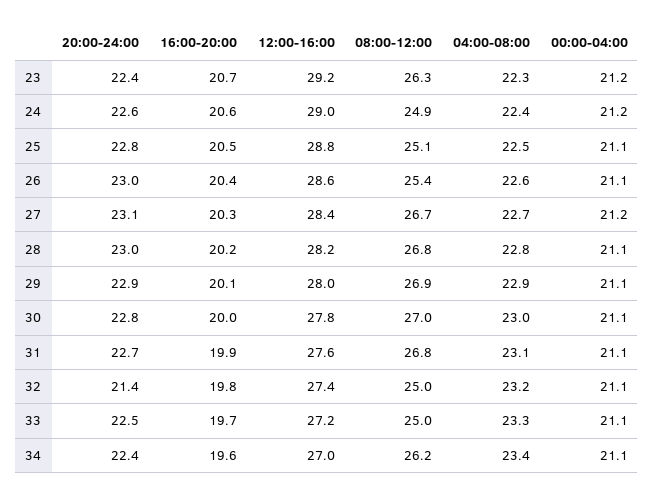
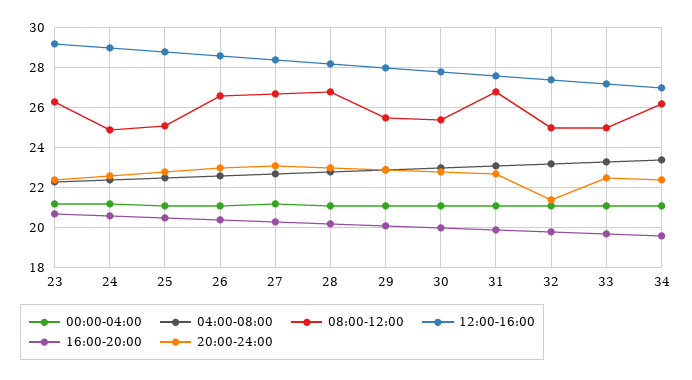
08:00-12:00, 26: 25.4 -> 26.5
08:00-12:00, 29: 26.9 -> 25.5
08:00-12:00, 30: 27 -> 25.5

